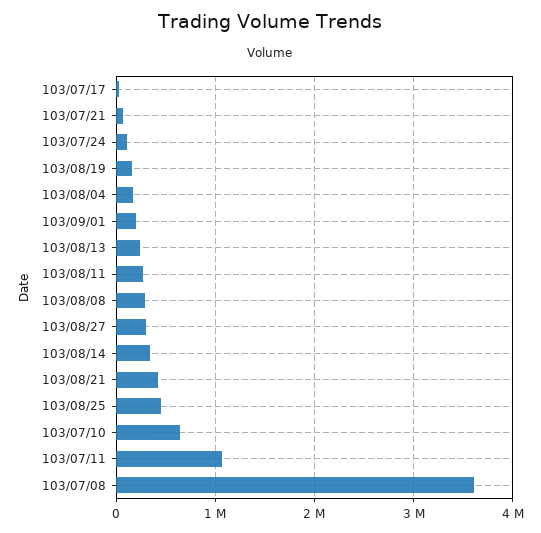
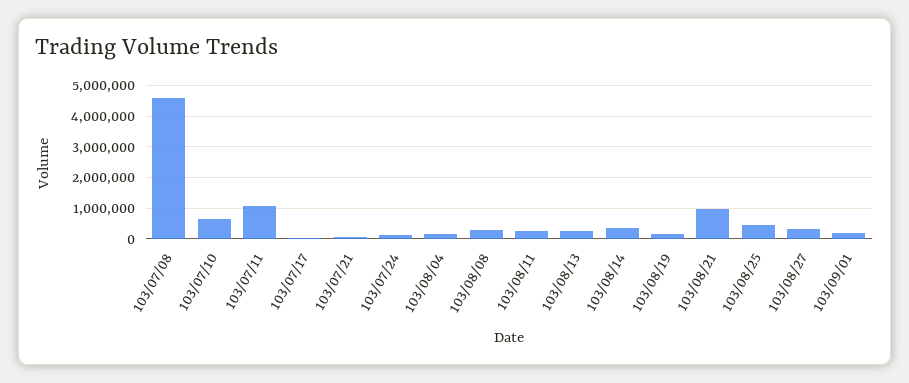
103/08/21: 400000 -> 1000000
103/07/08: 3600000 -> 4600000

